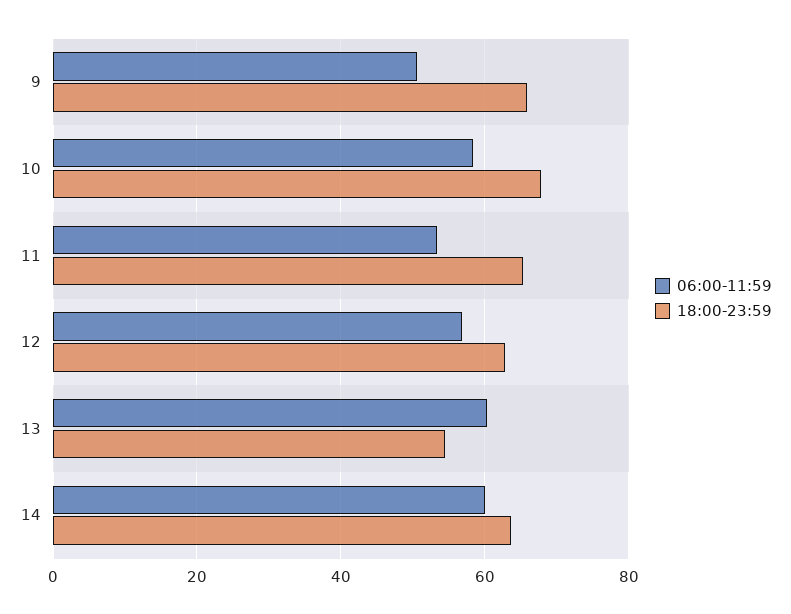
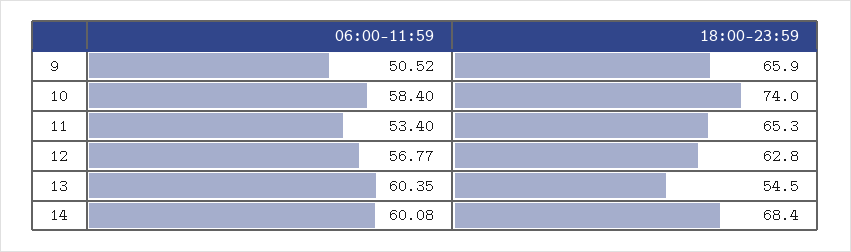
18:00-23:59, 10: 68 -> 74
18:00-23:59, 14: 64 -> 68.4

